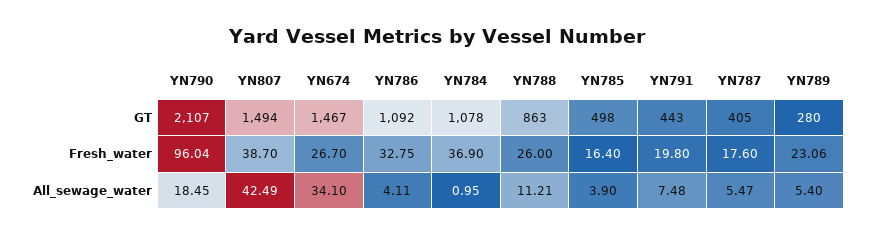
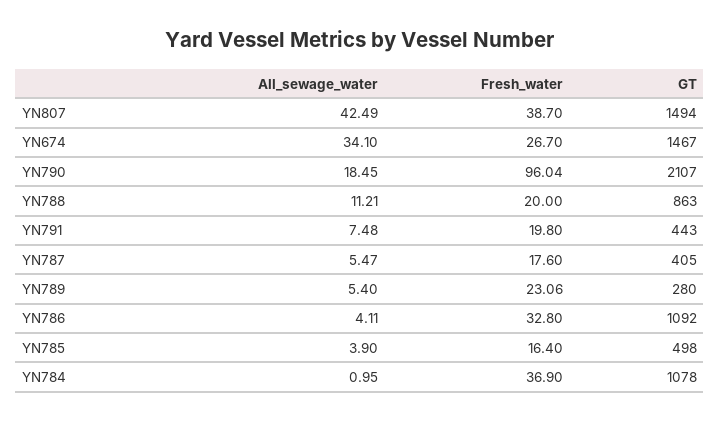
YN786, Fresh_water: 32.75 -> 32.8
YN788, Fresh_water: 26 -> 20

